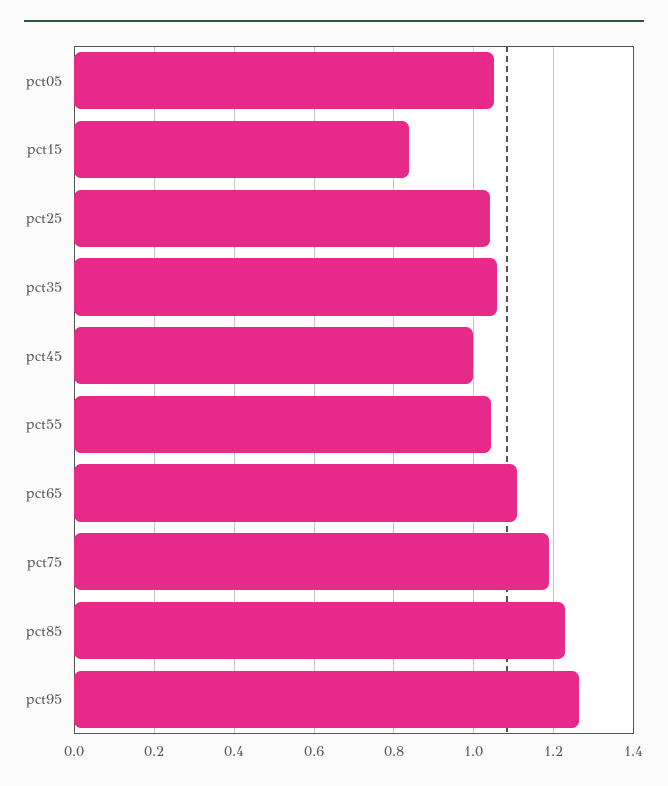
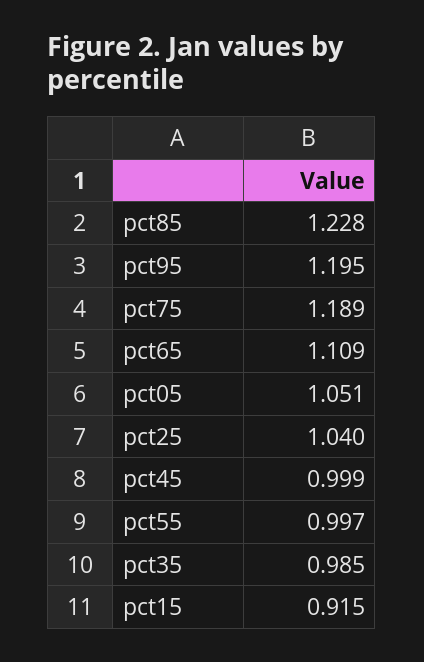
pct15: 0.84 -> 0.915
pct35: 1.06 -> 0.985
pct55: 1.04 -> 0.997
pct95: 1.26 -> 1.195

